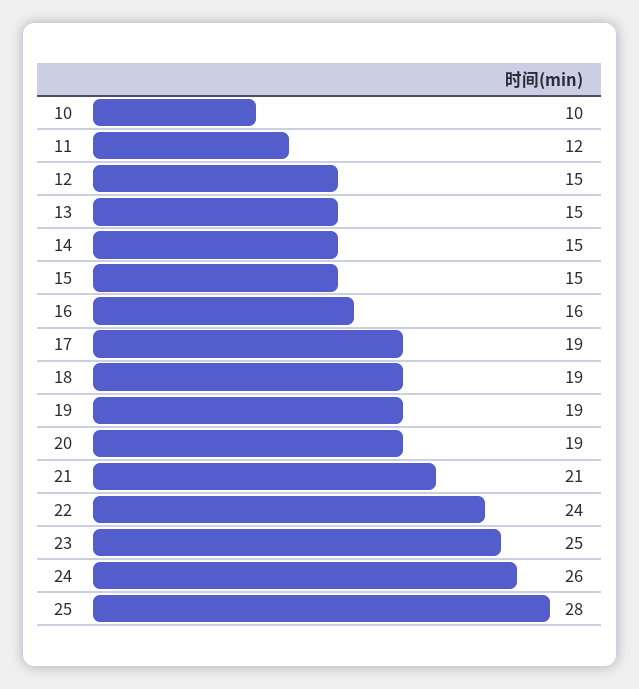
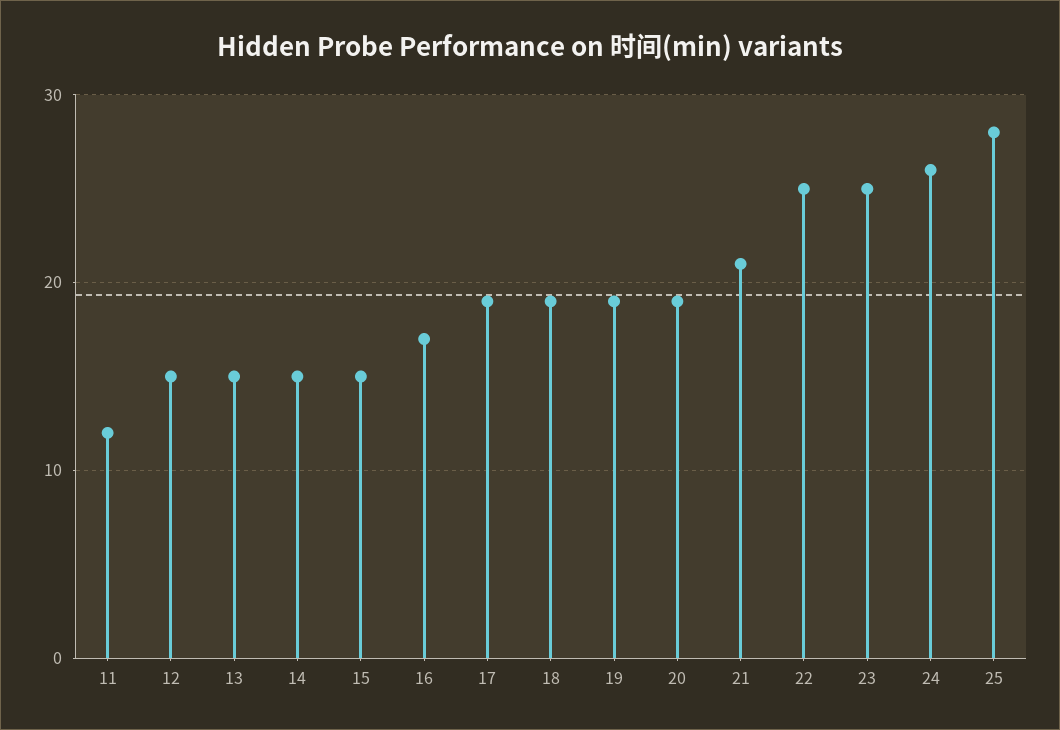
10: 10 -> none
16: 16 -> 17
22: 24 -> 25

